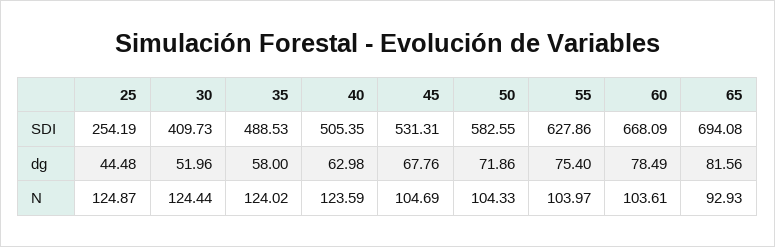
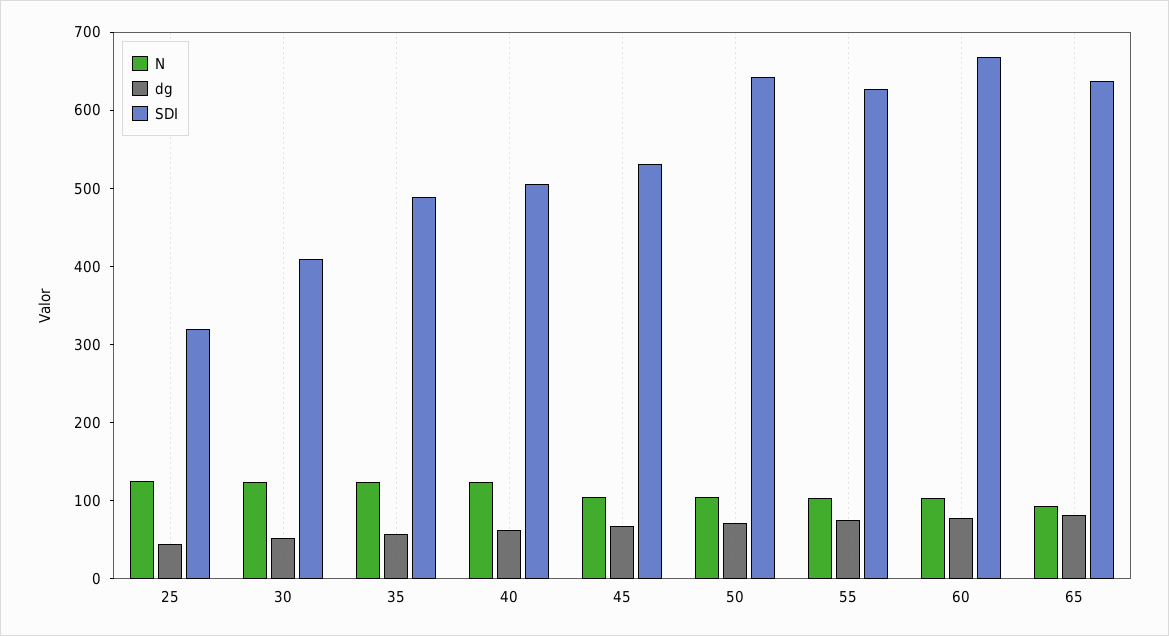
SDI, 25: 254.19 -> 320
SDI, 50: 582.55 -> 640
SDI, 65: 694.08 -> 640

